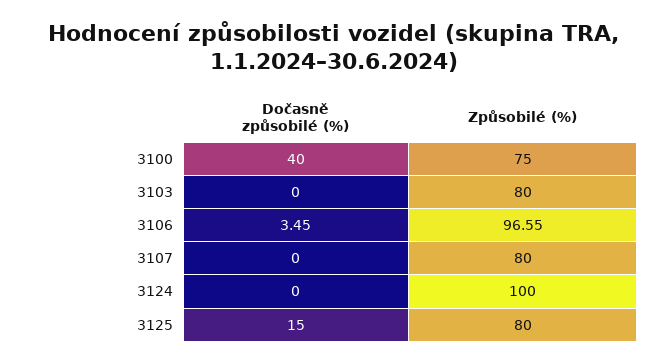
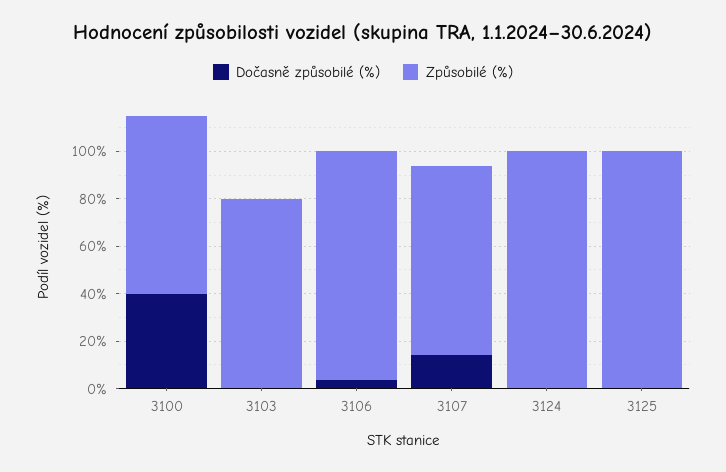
Dočasně způsobilé (%), 3107: 0 -> 15
Dočasně způsobilé (%), 3125: 15 -> 0
Způsobilé (%), 3125: 80 -> 100

